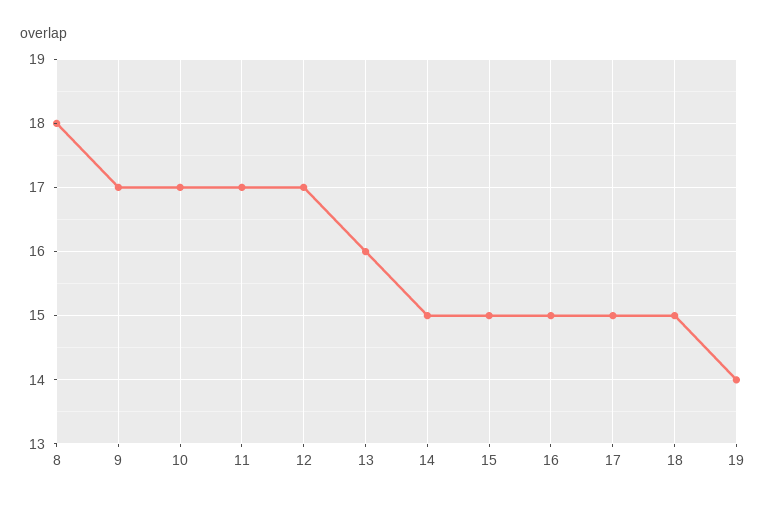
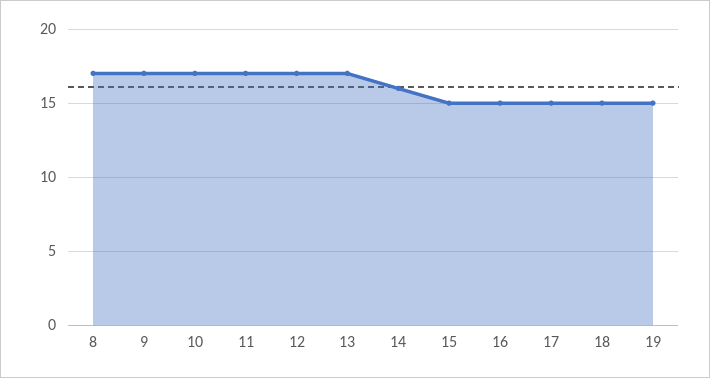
8: 18 -> 17
13: 16 -> 17
14: 15 -> 16
19: 14 -> 15

